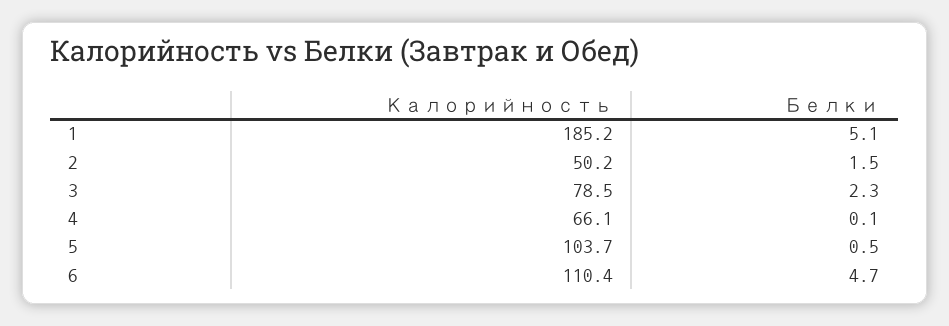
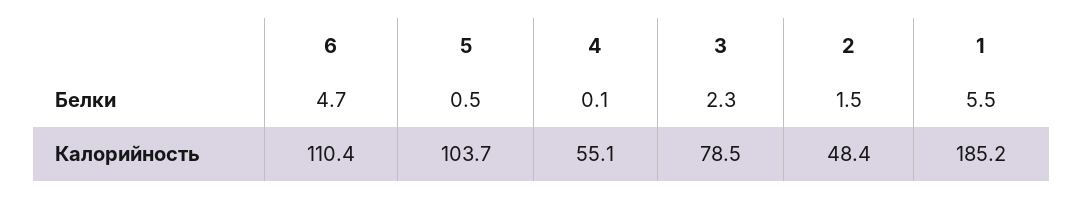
Белки, 1: 5.1 -> 5.5
Калорийность, 2: 50.2 -> 48.4
Калорийность, 4: 66.1 -> 55.1

